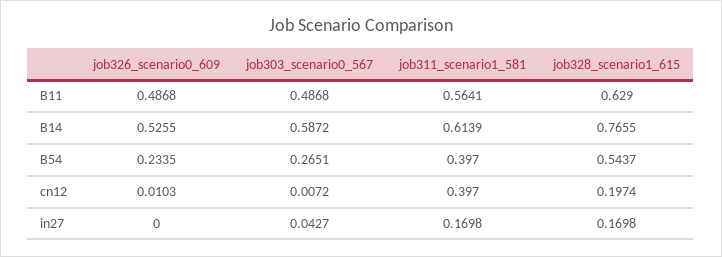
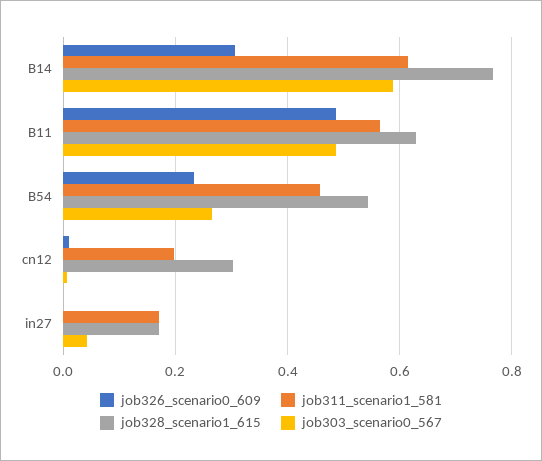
job326_scenario0_609, B14: 0.5255 -> 0.3
job311_scenario1_581, B54: 0.397 -> 0.46
job311_scenario1_581, cn12: 0.397 -> 0.2
job328_scenario1_615, cn12: 0.1974 -> 0.3

